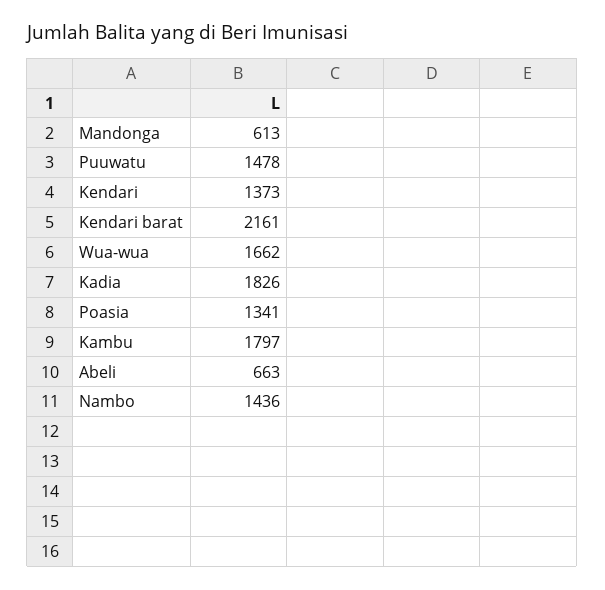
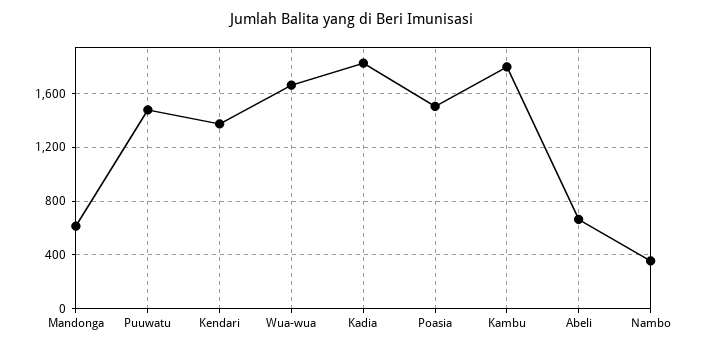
Kendari barat: 2161 -> none
Poasia: 1341 -> 1500
Nambo: 1436 -> 350

